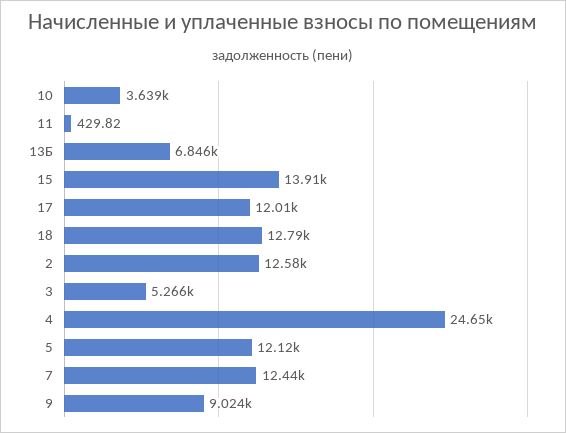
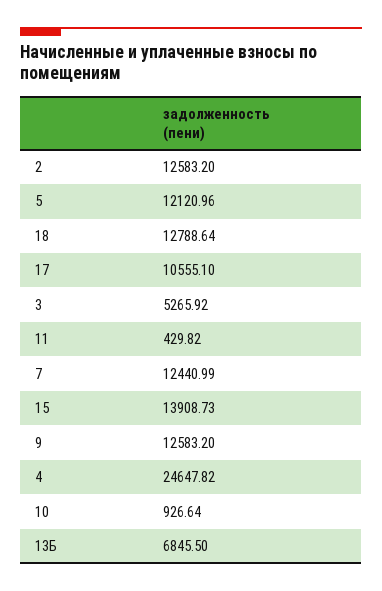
10: 3639 -> 926.64
17: 12010 -> 10555.1
9: 9024 -> 12583.2

